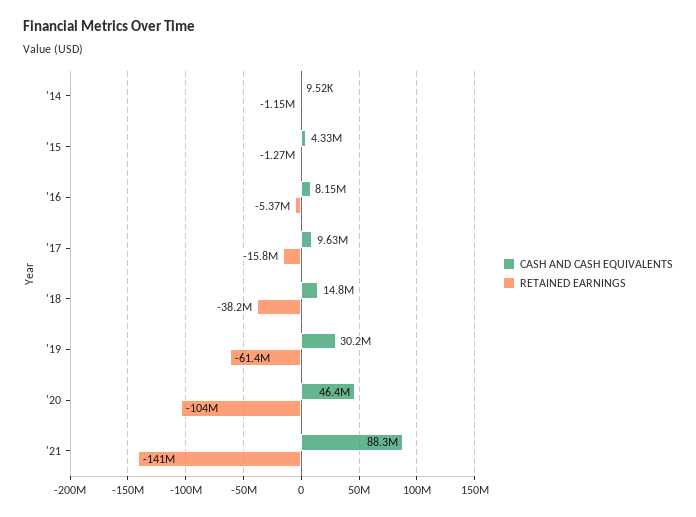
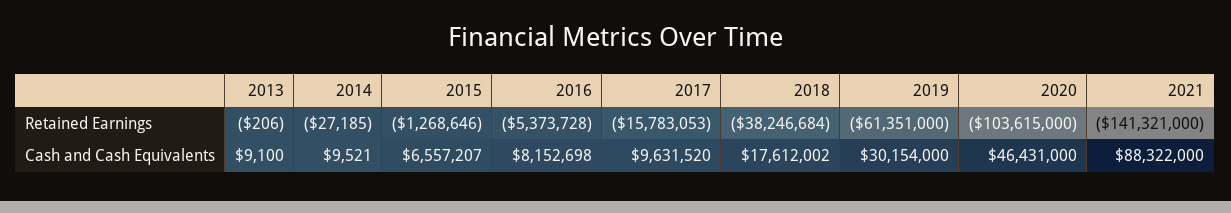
RETAINED EARNINGS, '14: -1150000 -> -27185
CASH AND CASH EQUIVALENTS, '15: 4330000 -> 6557207
CASH AND CASH EQUIVALENTS, '18: 14800000 -> 17612002
RETAINED EARNINGS, 2013: none -> -206
CASH AND CASH EQUIVALENTS, 2013: none -> 9100

